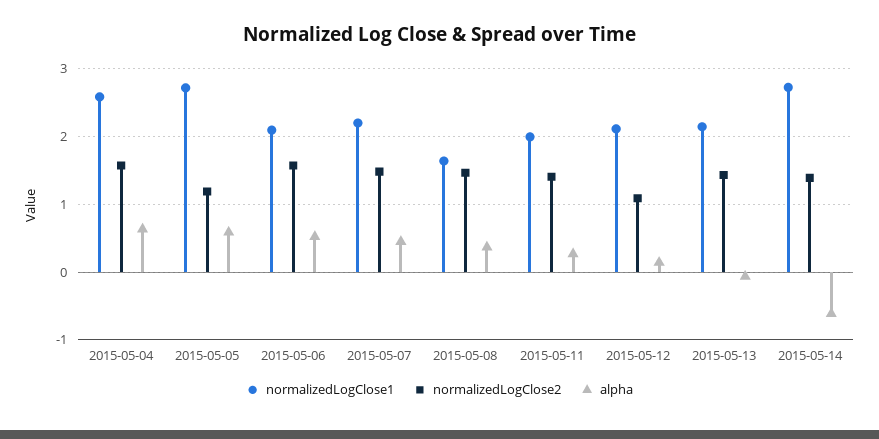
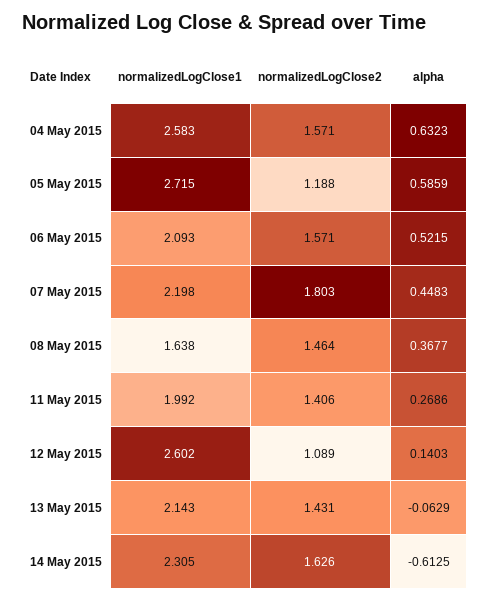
normalizedLogClose2, 2015-05-07: 1.5 -> 1.803
normalizedLogClose1, 2015-05-12: 2.1 -> 2.602
normalizedLogClose1, 2015-05-14: 2.7 -> 2.305
normalizedLogClose2, 2015-05-14: 1.4 -> 1.626

